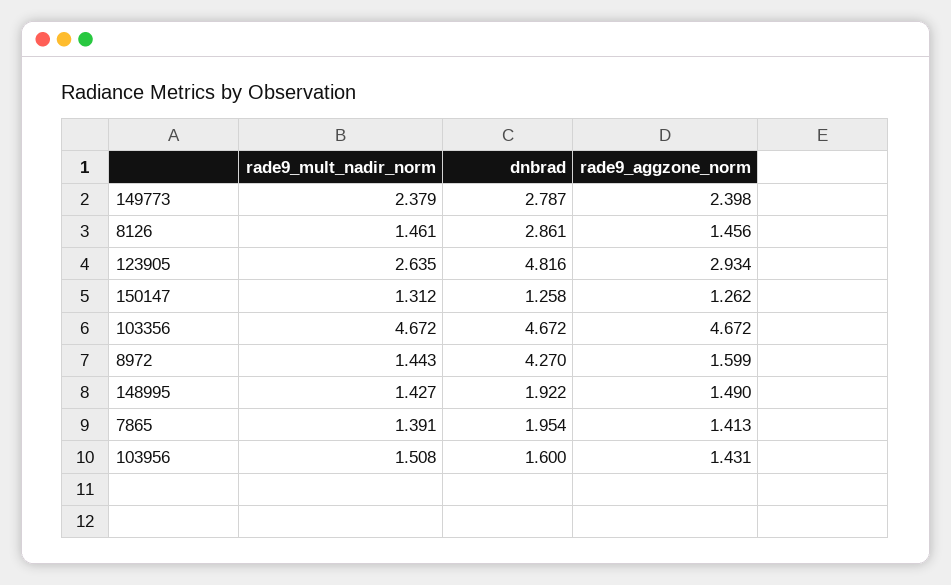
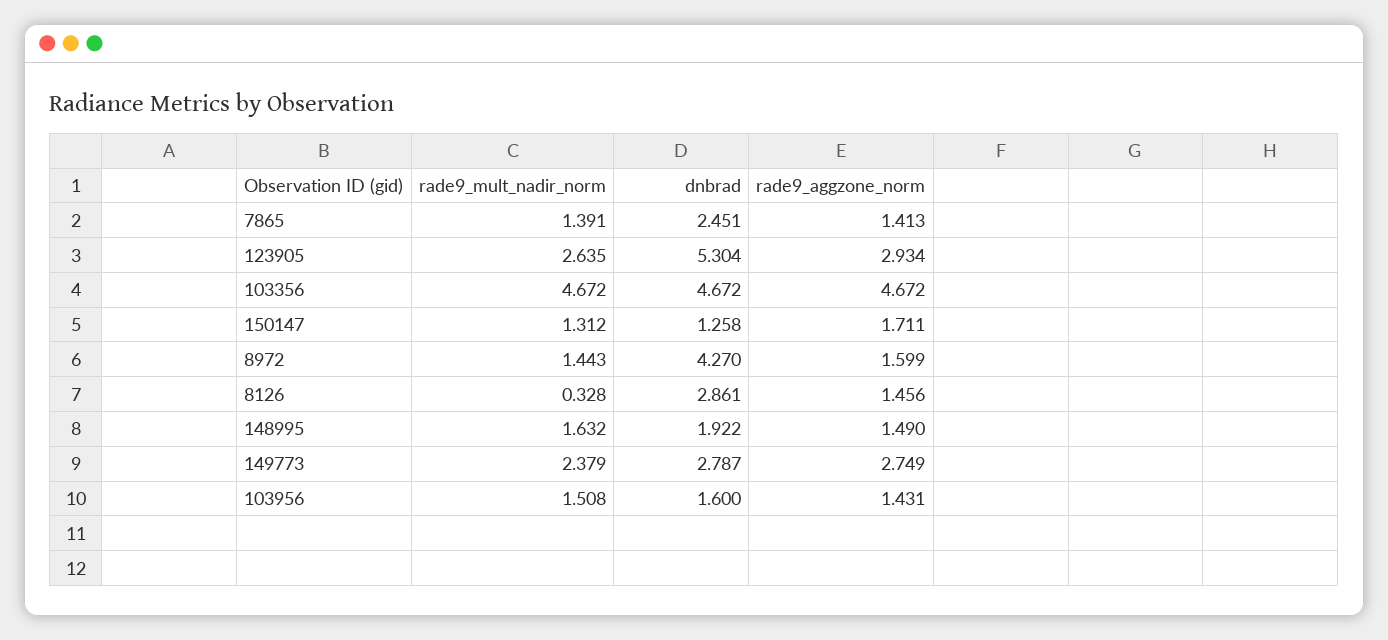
rade9_aggzone_norm, 149773: 2.398 -> 2.749
rade9_mult_nadir_norm, 8126: 1.461 -> 0.328
dnbrad, 123905: 4.816 -> 5.304
rade9_aggzone_norm, 150147: 1.262 -> 1.711
rade9_mult_nadir_norm, 148995: 1.427 -> 1.632
dnbrad, 7865: 1.954 -> 2.451

